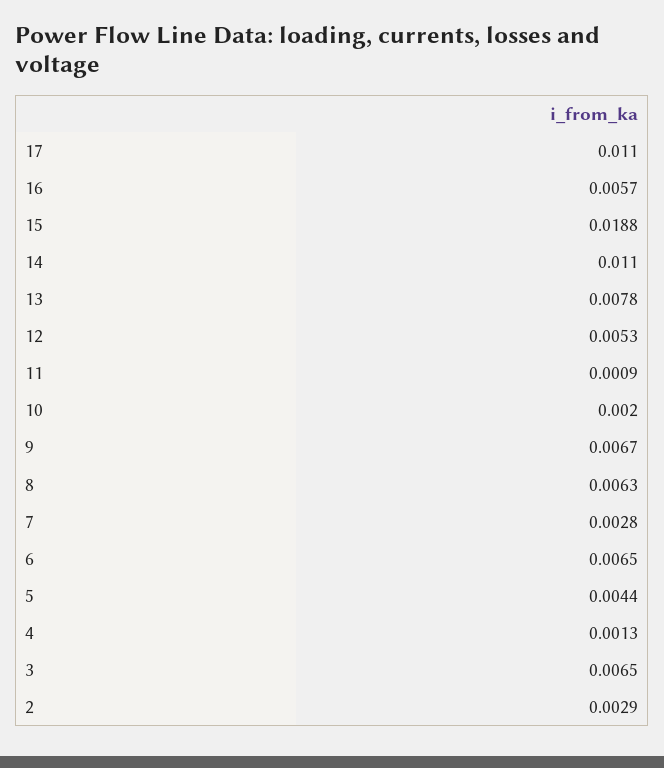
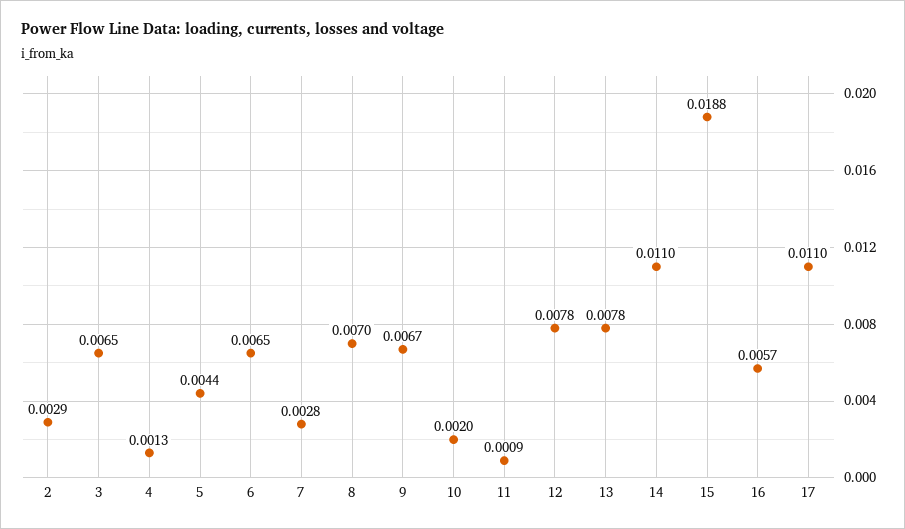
12: 0.0053 -> 0.0078
8: 0.0063 -> 0.007

